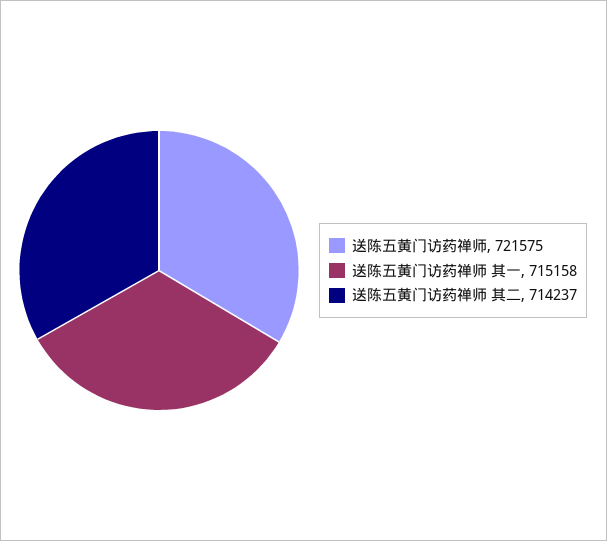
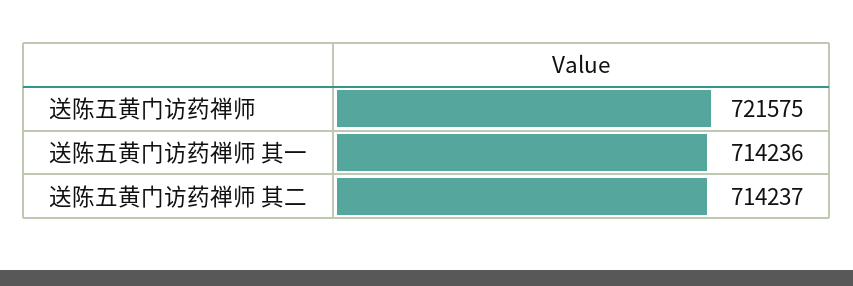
送陈五黄门访药禅师 其一: 715158 -> 714236

